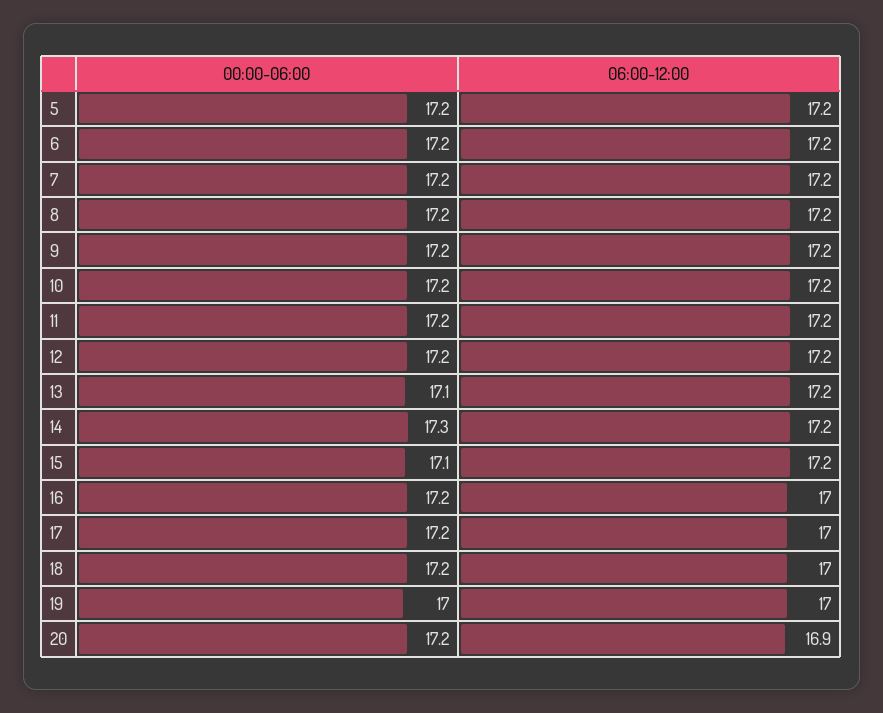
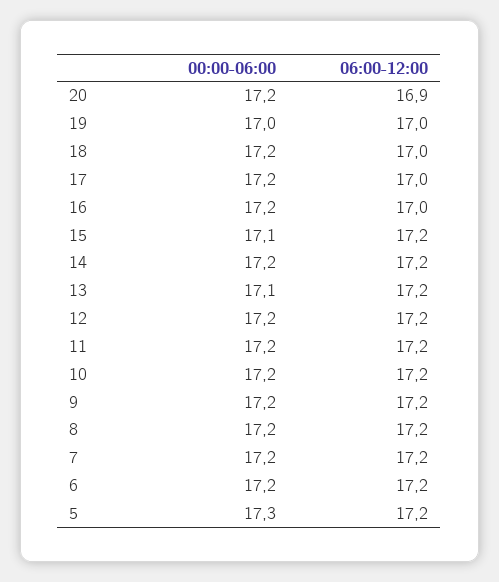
00:00-06:00, 5: 17.2 -> 17.3
00:00-06:00, 14: 17.3 -> 17.2

